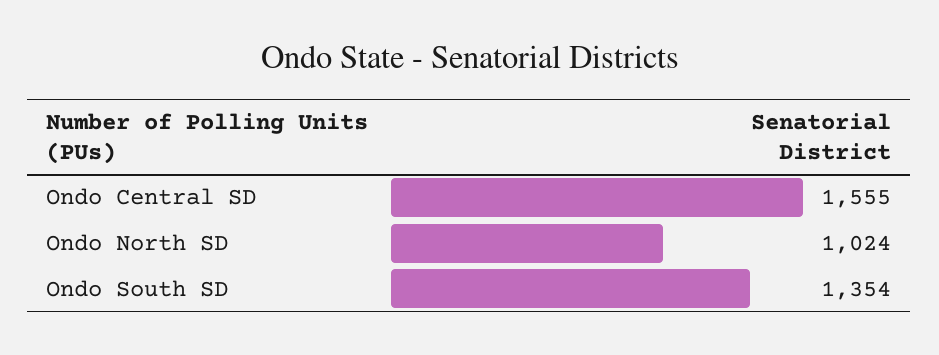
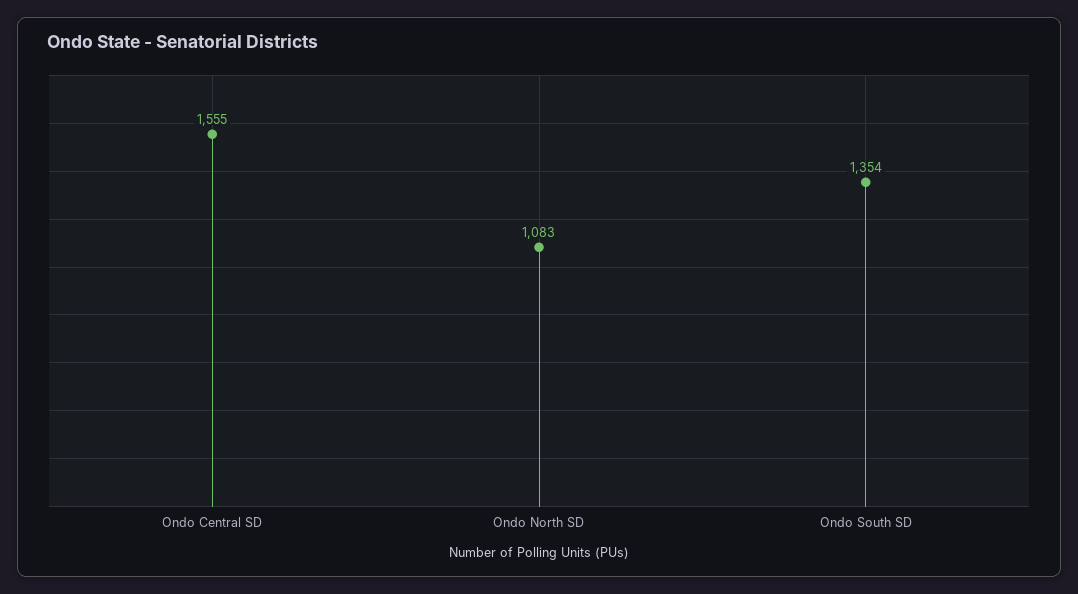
Ondo North SD: 1024 -> 1083

